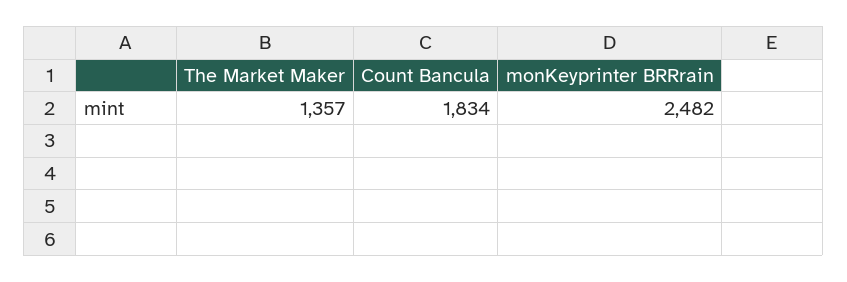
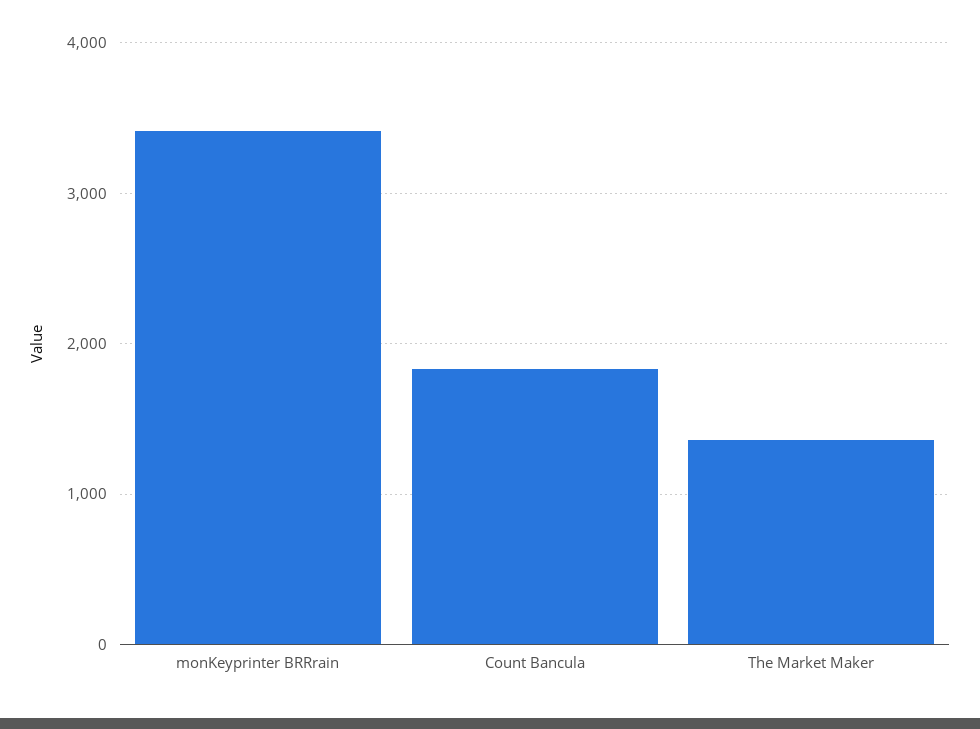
monKeyprinter BRRrain: 2482 -> 3400

